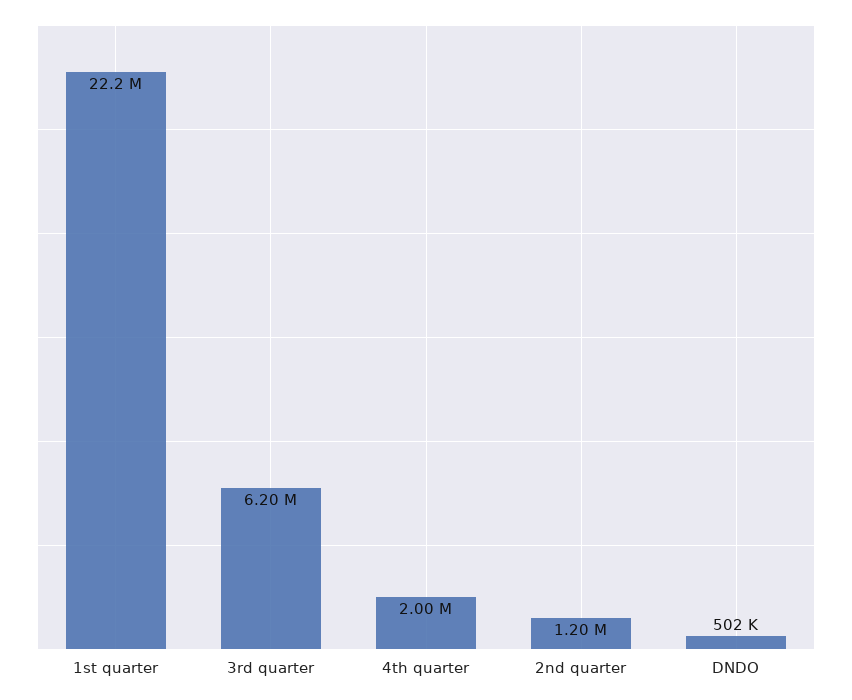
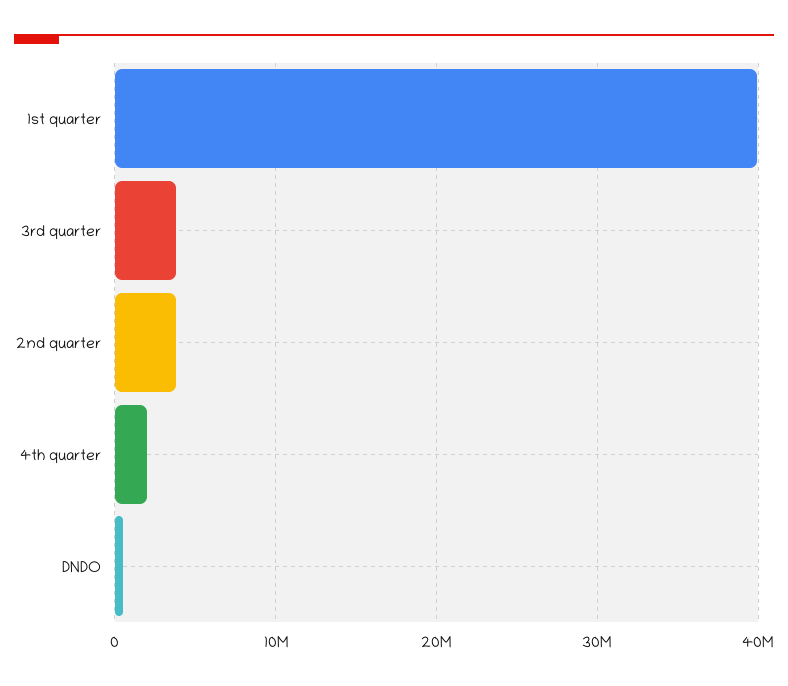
1st quarter: 22200000 -> 40000000
3rd quarter: 6200000 -> 4000000
2nd quarter: 1200000 -> 4000000

